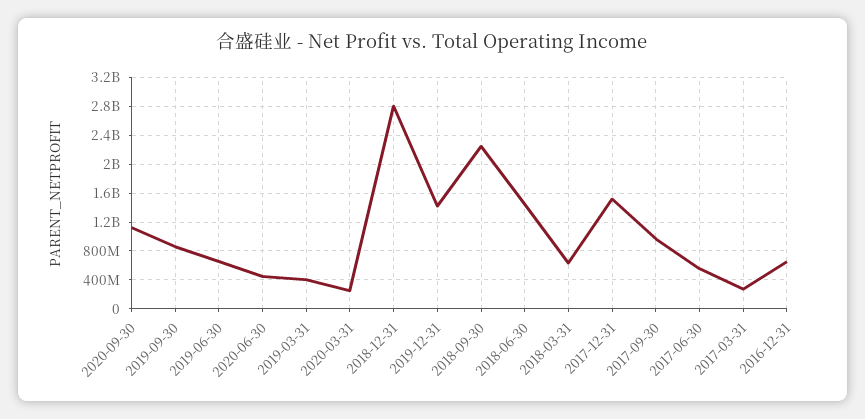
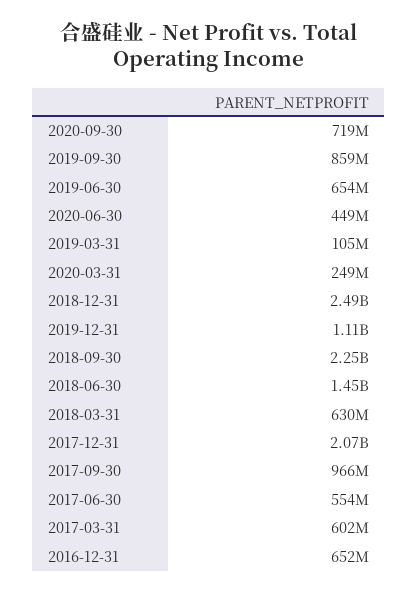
2020-09-30: 1100000000 -> 719000000
2019-03-31: 400000000 -> 105000000
2018-12-31: 2800000000 -> 2490000000
2019-12-31: 1400000000 -> 1110000000
2017-12-31: 1500000000 -> 2070000000
2017-03-31: 300000000 -> 602000000

